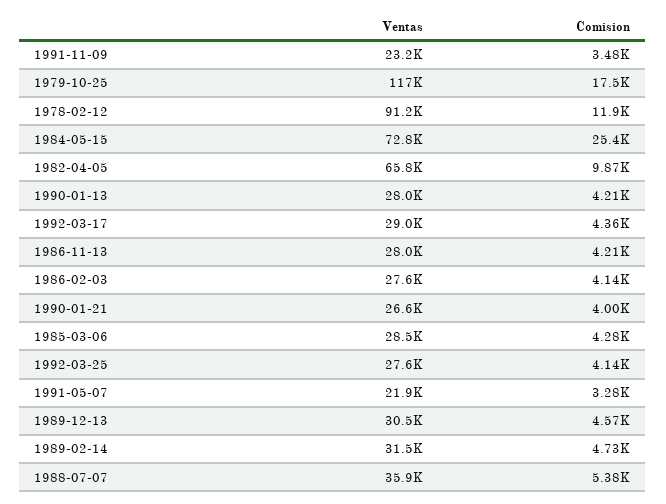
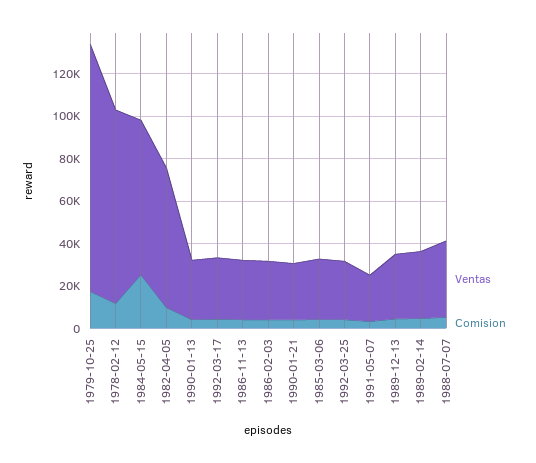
Ventas, 1991-11-09: 23200 -> none
Comision, 1991-11-09: 3480 -> none

